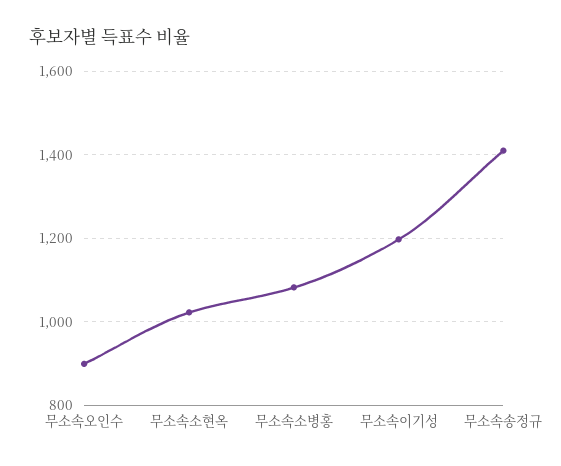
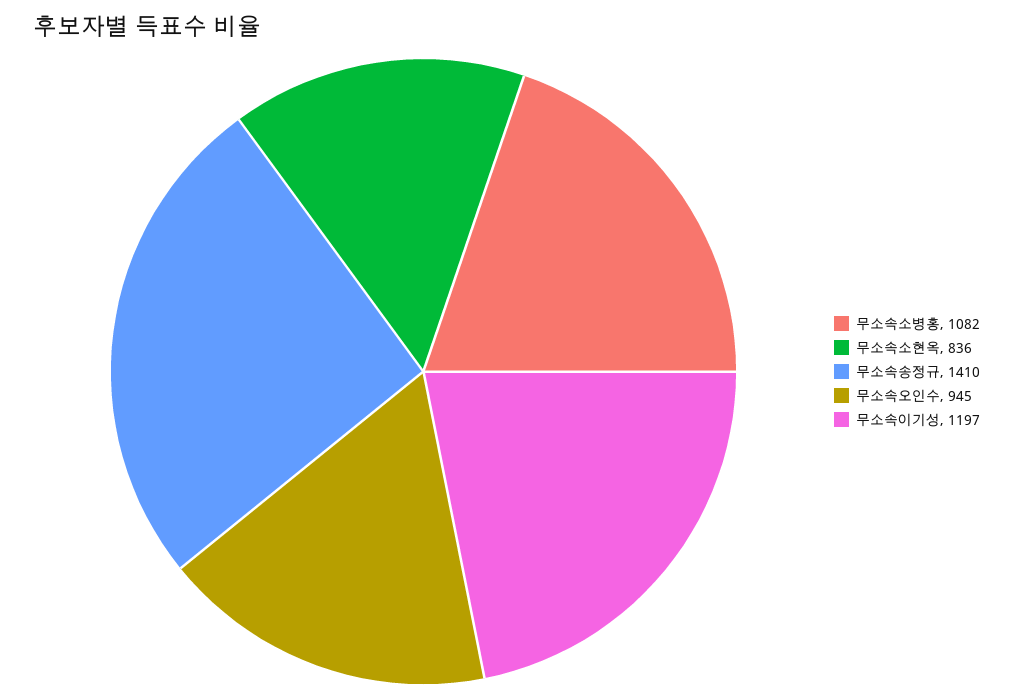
무소속오인수: 900 -> 945
무소속소현옥: 1020 -> 836

